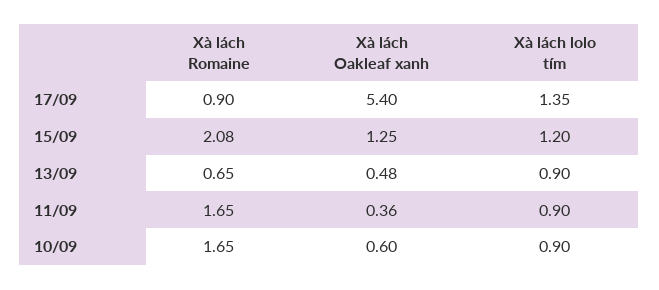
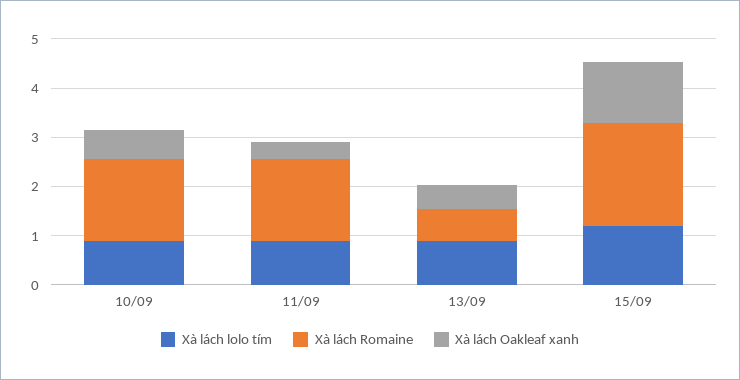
Xà lách Romaine, 17/09: 0.9 -> none
Xà lách Oakleaf xanh, 17/09: 5.4 -> none
Xà lách lolo tím, 17/09: 1.35 -> none

